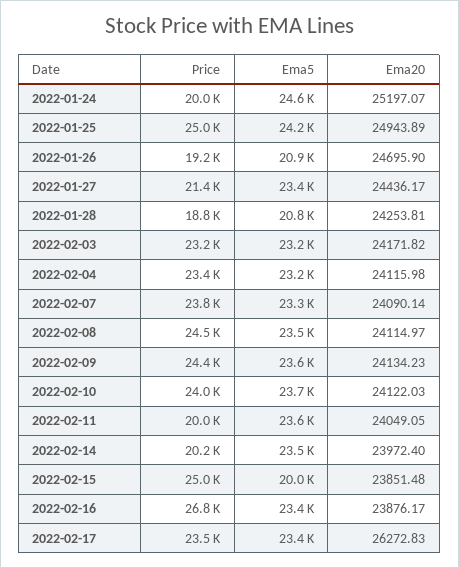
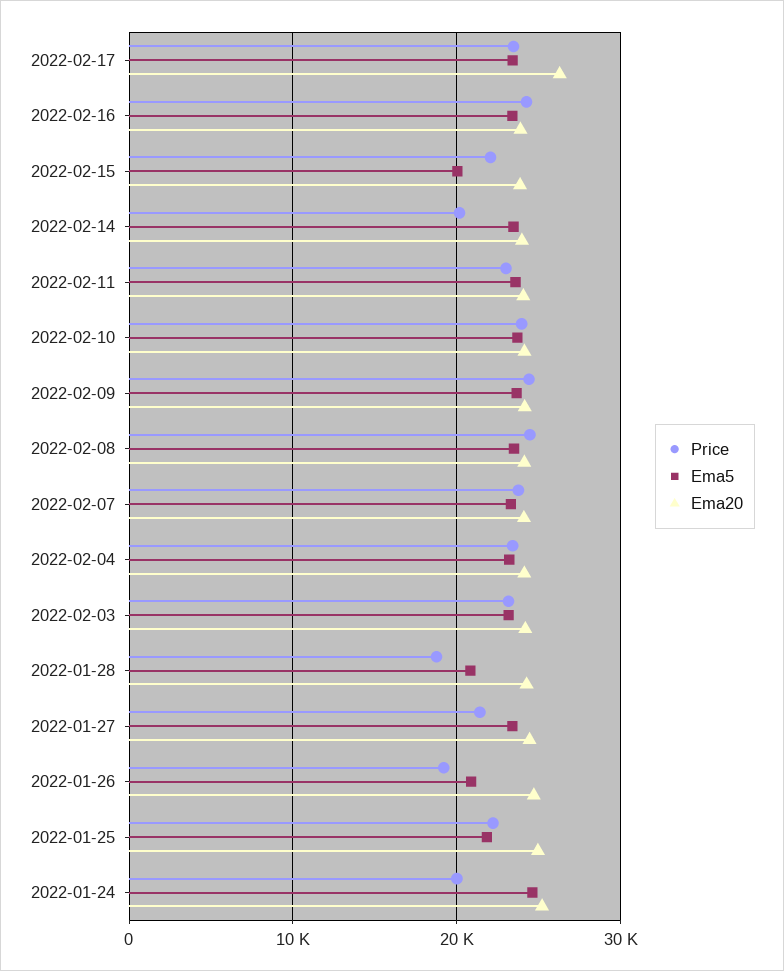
Price, 2022-01-25: 25000 -> 22000
Ema5, 2022-01-25: 24200 -> 22000
Price, 2022-02-11: 20000 -> 23000
Price, 2022-02-15: 25000 -> 22000
Price, 2022-02-16: 26800 -> 24000

